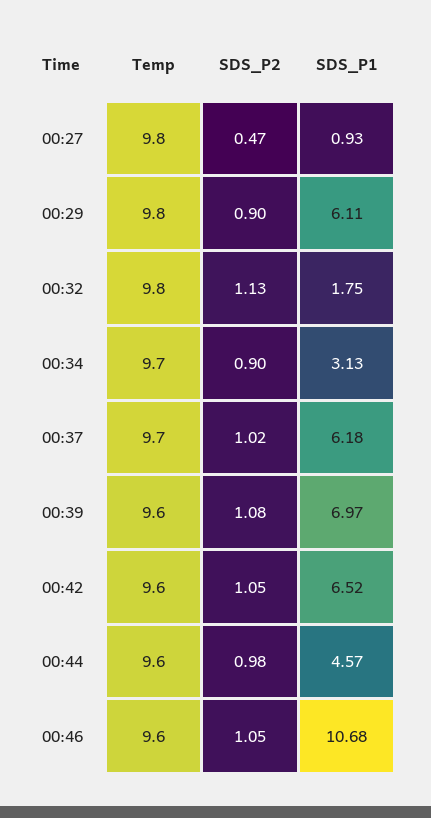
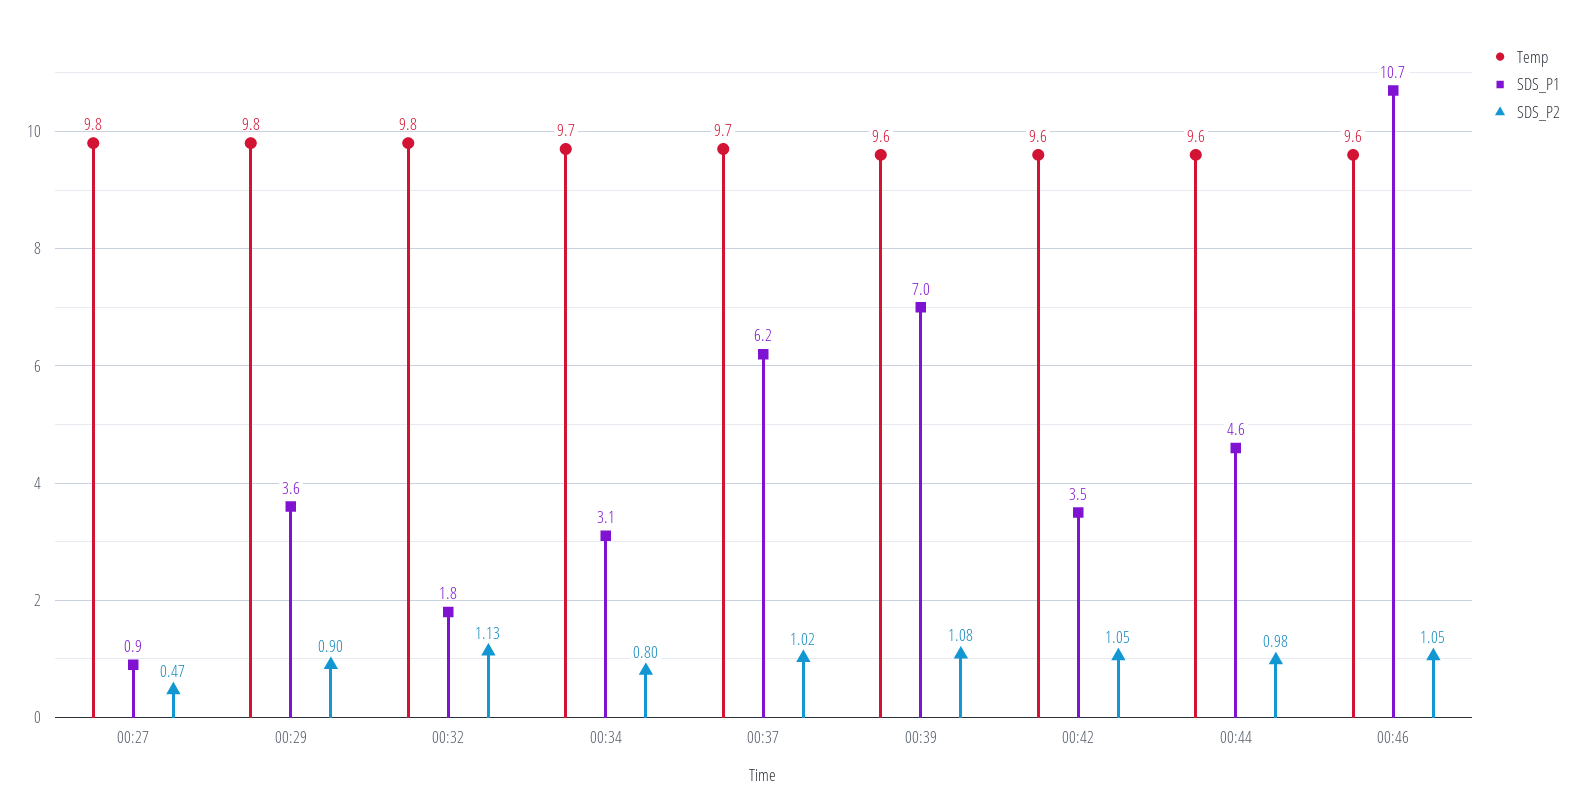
SDS_P1, 00:29: 6.11 -> 3.6
SDS_P2, 00:34: 0.9 -> 0.8
SDS_P1, 00:42: 6.52 -> 3.5

